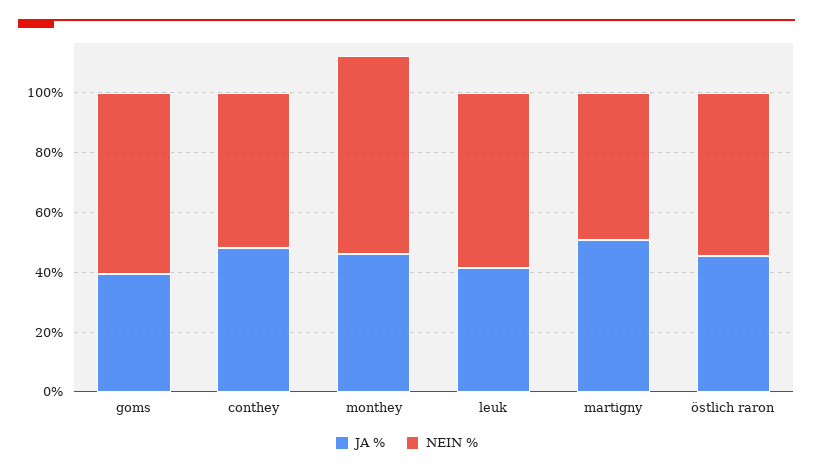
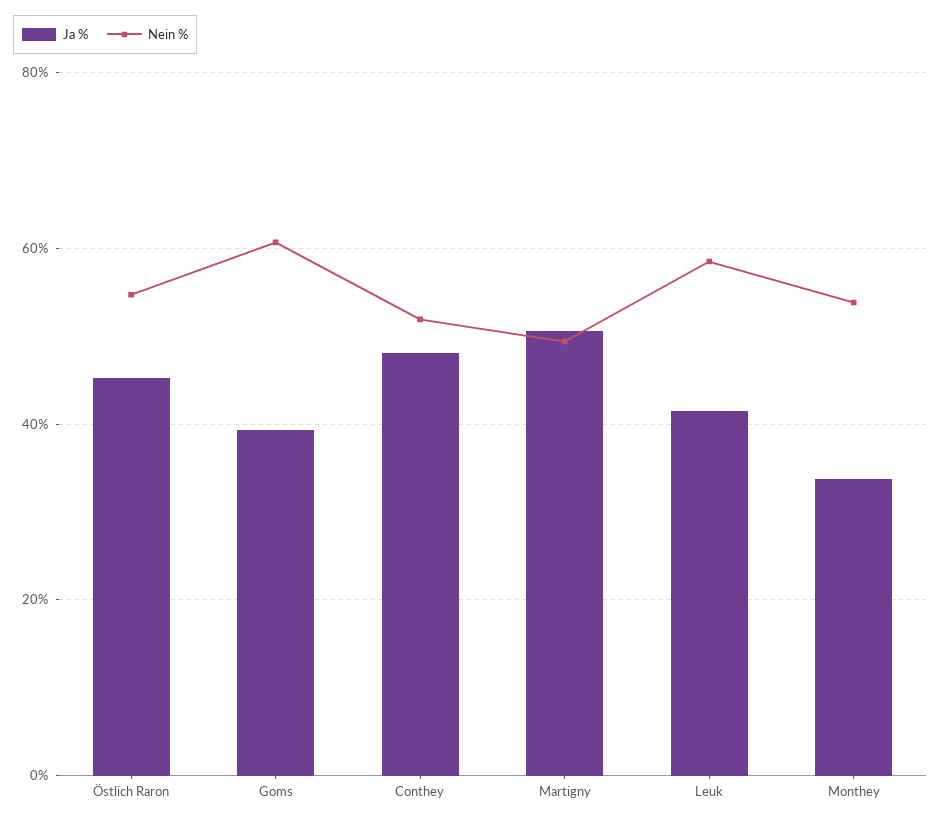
JA %, monthey: 45 -> 34
NEIN %, monthey: 65 -> 54

